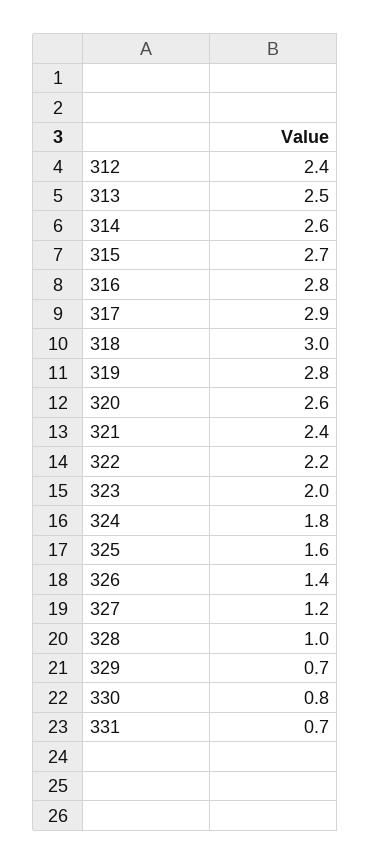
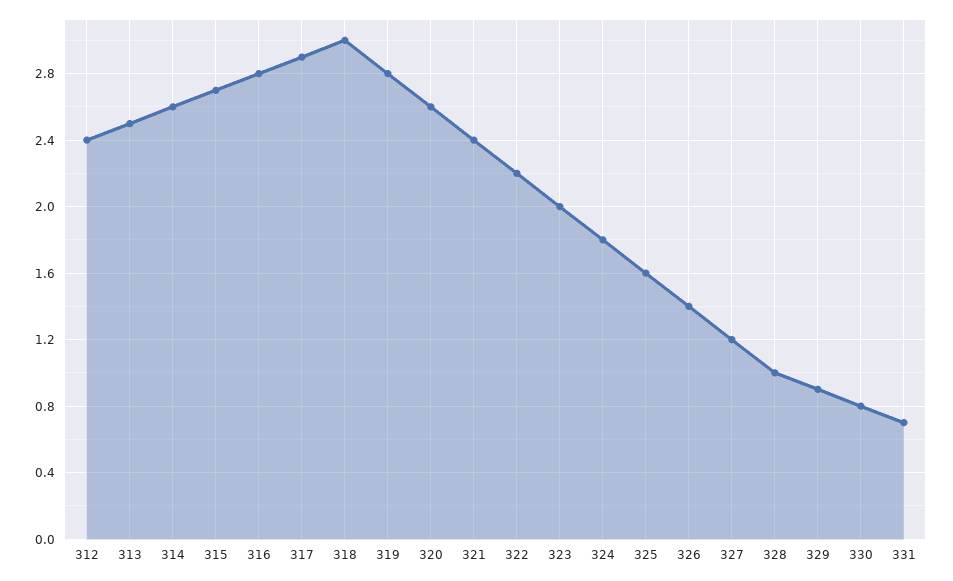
329: 0.7 -> 0.9

